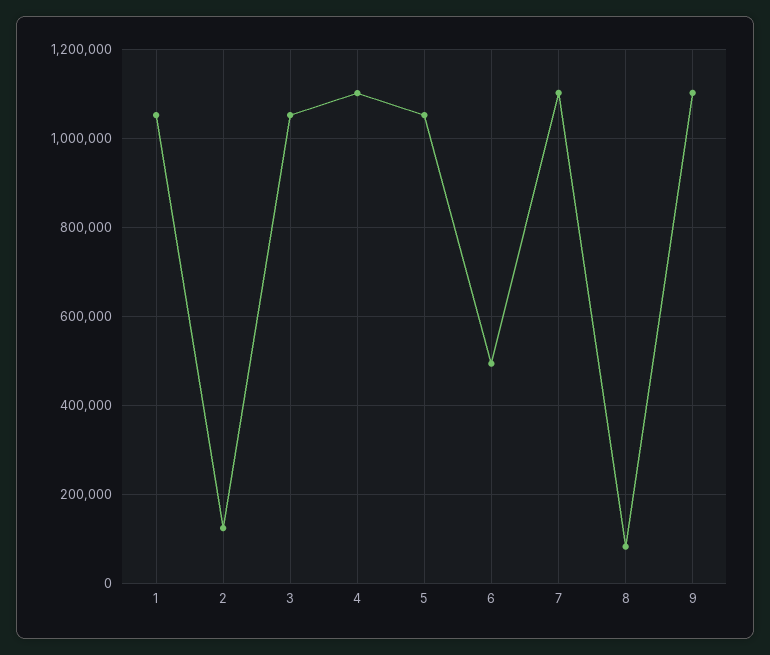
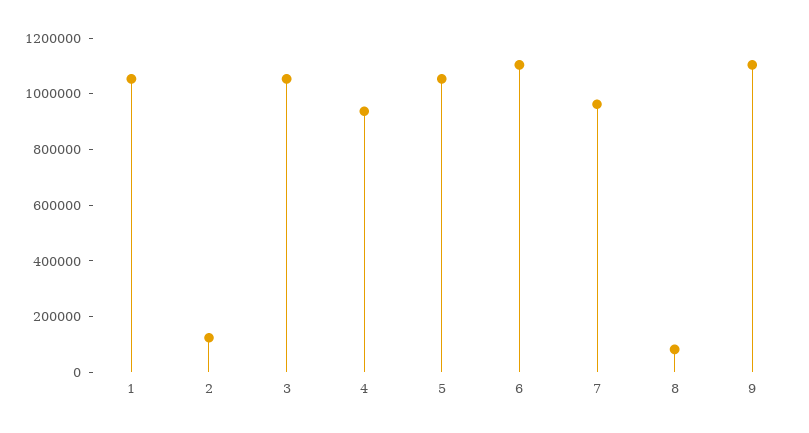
4: 1100000 -> 950000
6: 500000 -> 1100000
7: 1100000 -> 950000

